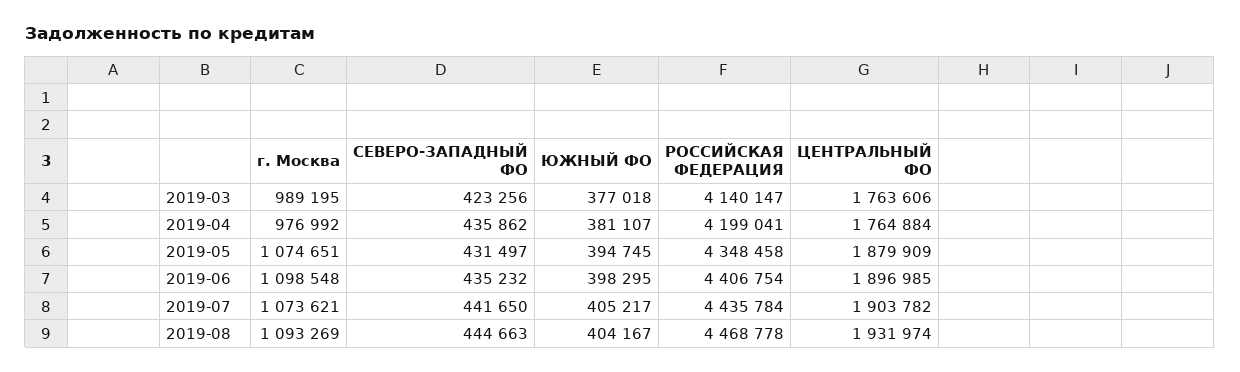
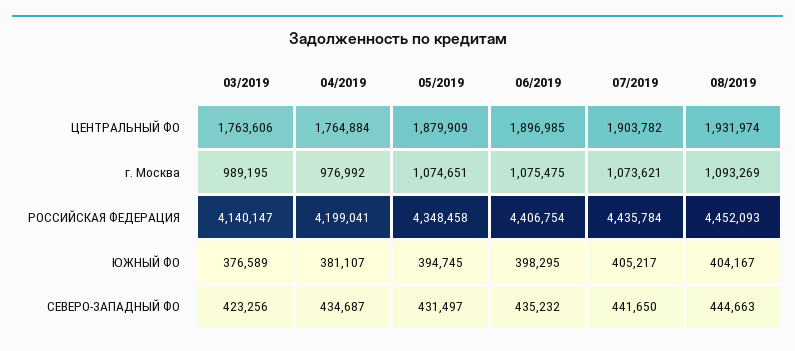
ЮЖНЫЙ ФО, 2019-03: 377018 -> 376589
СЕВЕРО-ЗАПАДНЫЙ ФО, 2019-04: 435862 -> 434687
г. Москва, 2019-06: 1098548 -> 1075475
РОССИЙСКАЯ ФЕДЕРАЦИЯ, 2019-08: 4468778 -> 4452093

